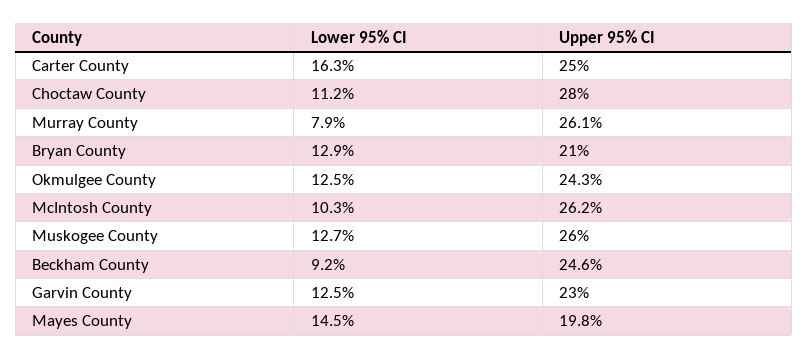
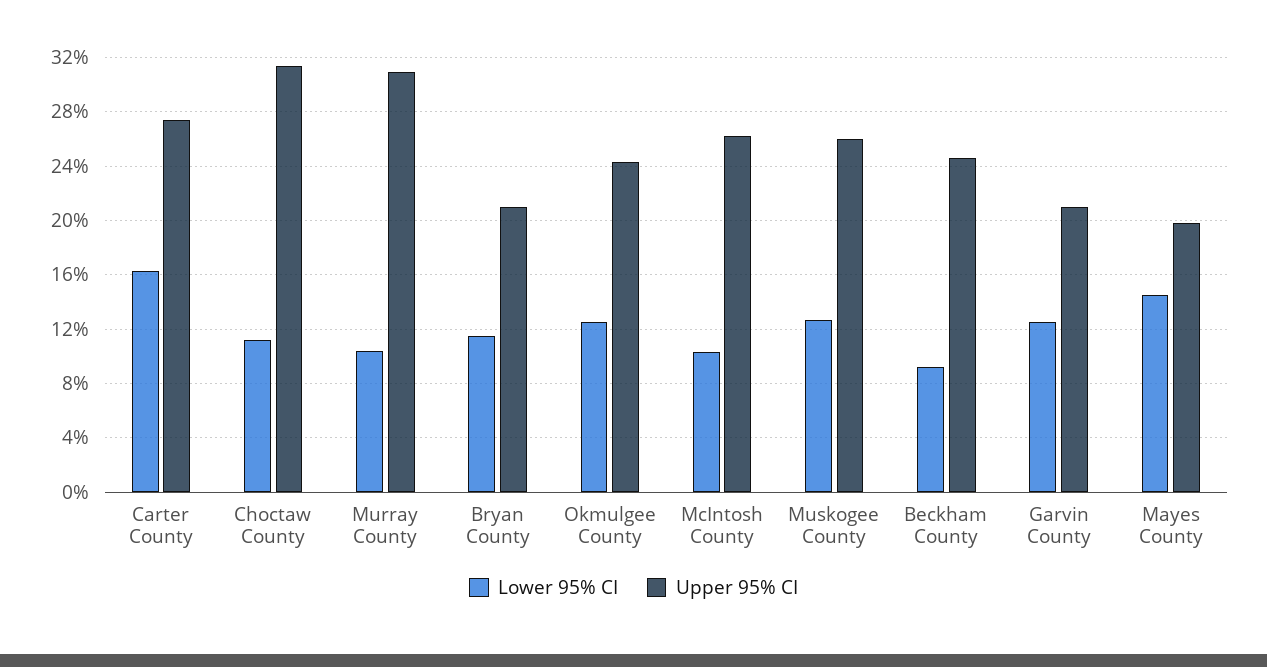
Upper 95% CI, Carter County: 25 -> 27.5
Upper 95% CI, Choctaw County: 28 -> 31.5
Lower 95% CI, Murray County: 7.9 -> 10.5
Upper 95% CI, Murray County: 26.1 -> 31
Lower 95% CI, Bryan County: 12.9 -> 11.5
Upper 95% CI, Garvin County: 23 -> 21

